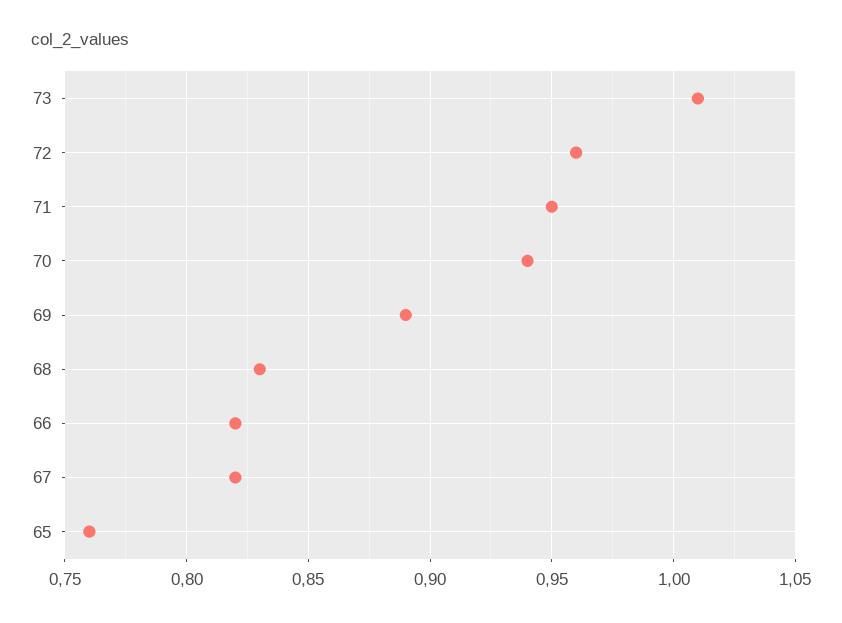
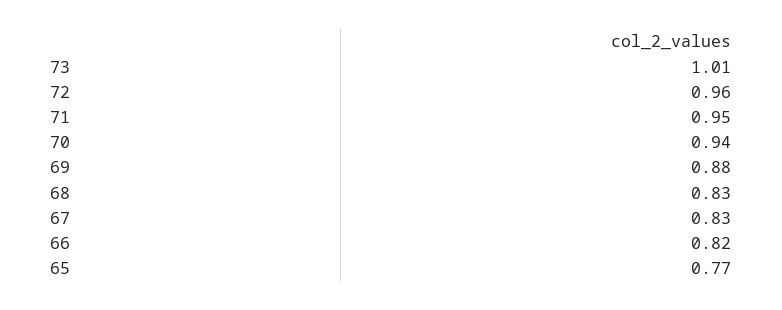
69: 0.89 -> 0.88
67: 0.82 -> 0.83
65: 0.76 -> 0.77

